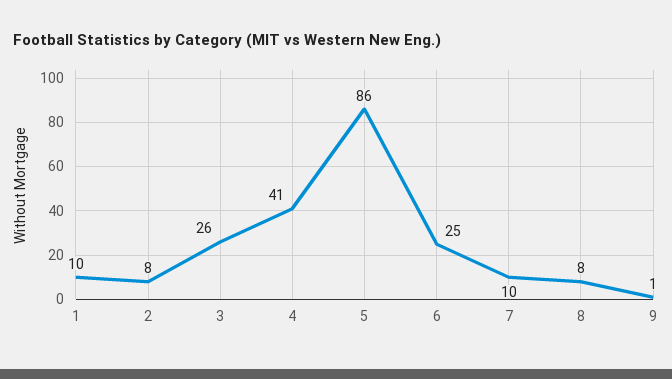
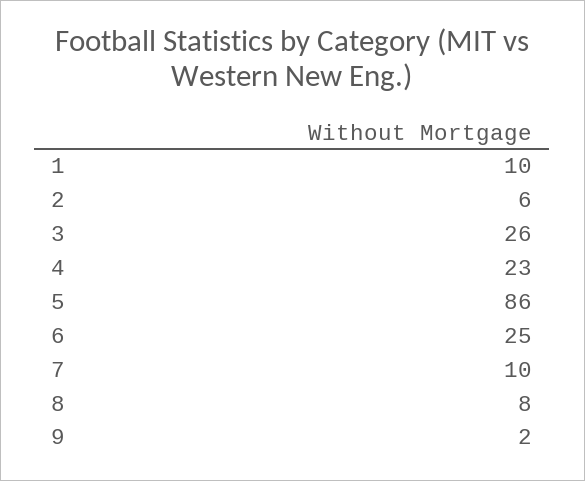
2: 8 -> 6
4: 41 -> 23
9: 1 -> 2

